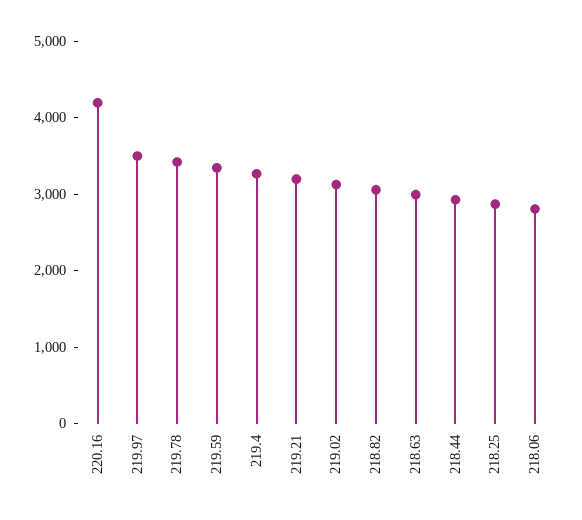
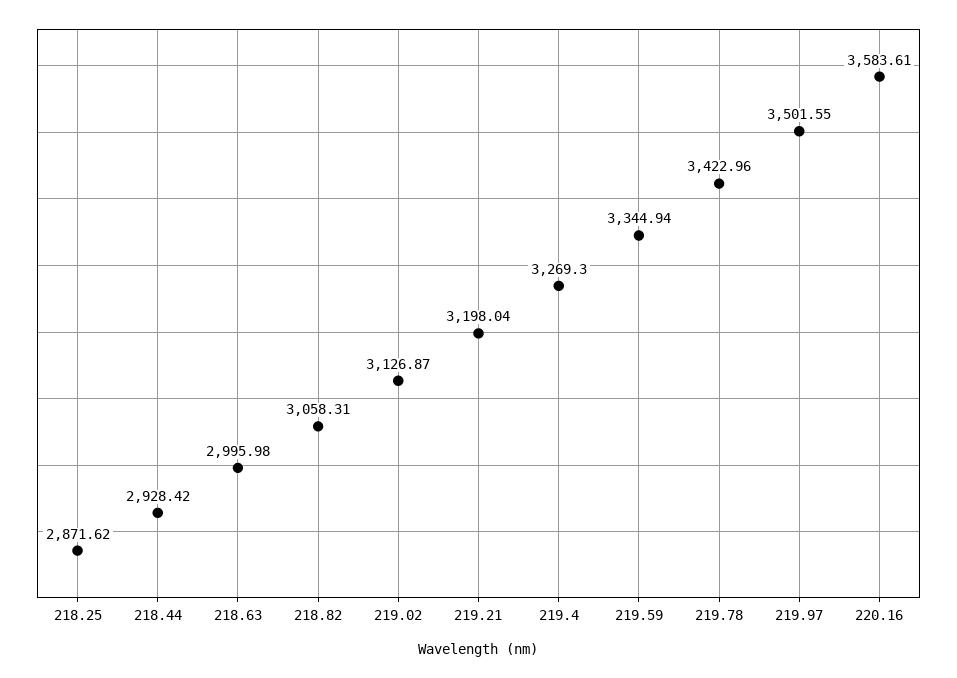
220.16: 4200 -> 3583.61
218.06: 2800 -> none

